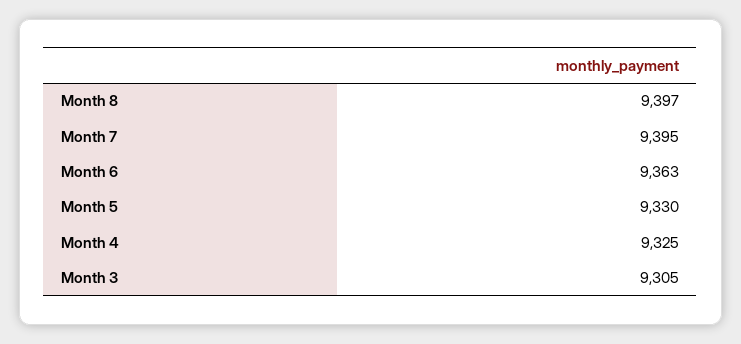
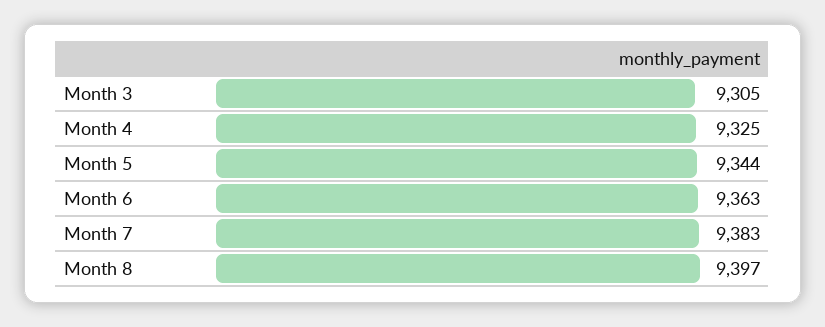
Month 7: 9395 -> 9383
Month 5: 9330 -> 9344

